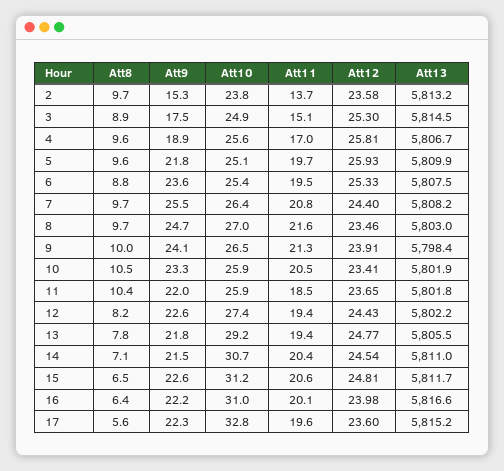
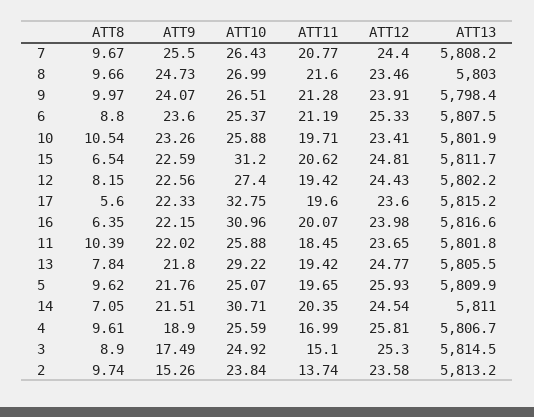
Att11, 6: 19.5 -> 21.19
Att11, 10: 20.5 -> 19.71

